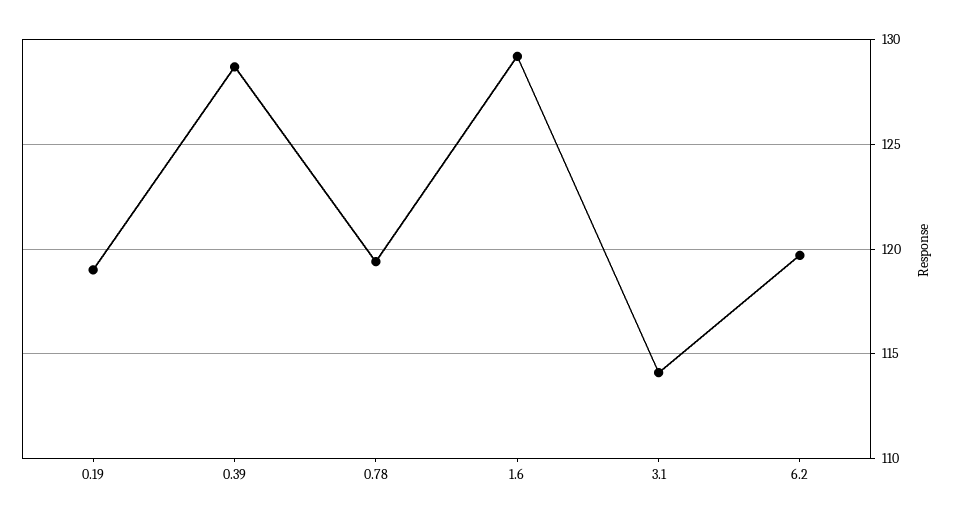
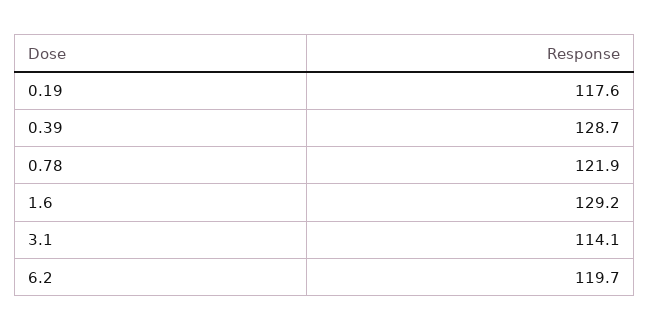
0.19: 119 -> 117.6
0.78: 119.5 -> 121.9

